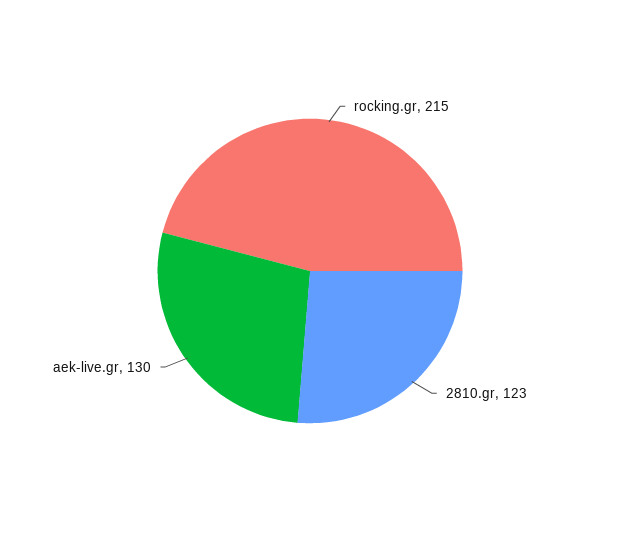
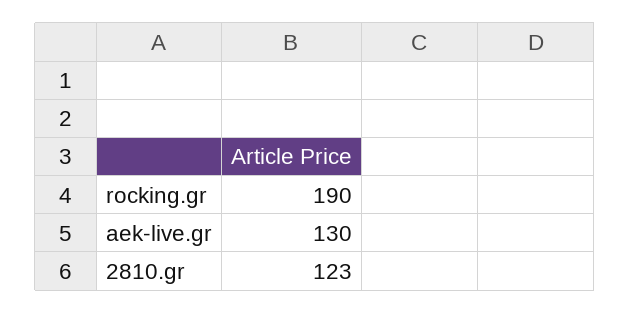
rocking.gr: 215 -> 190

